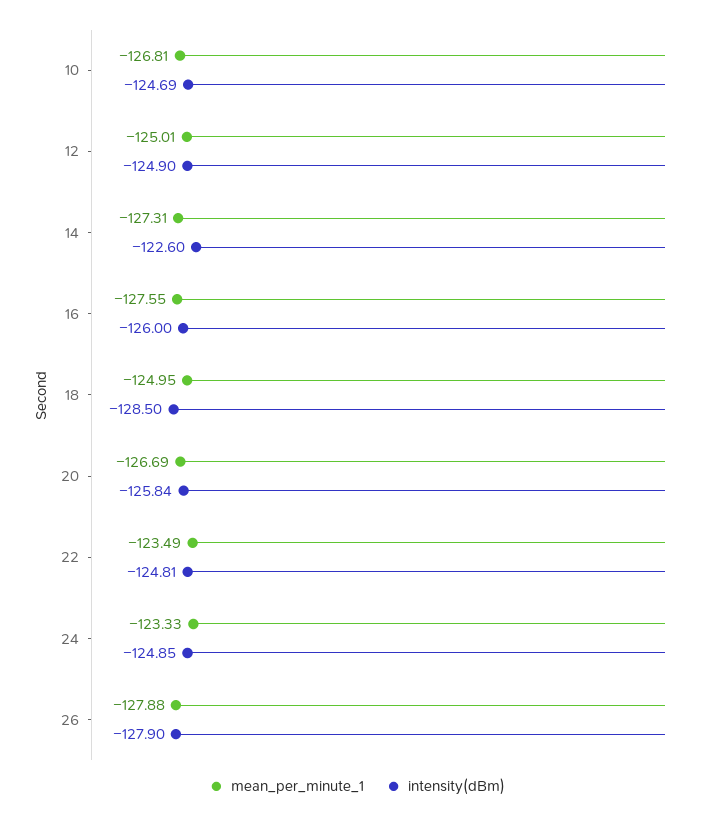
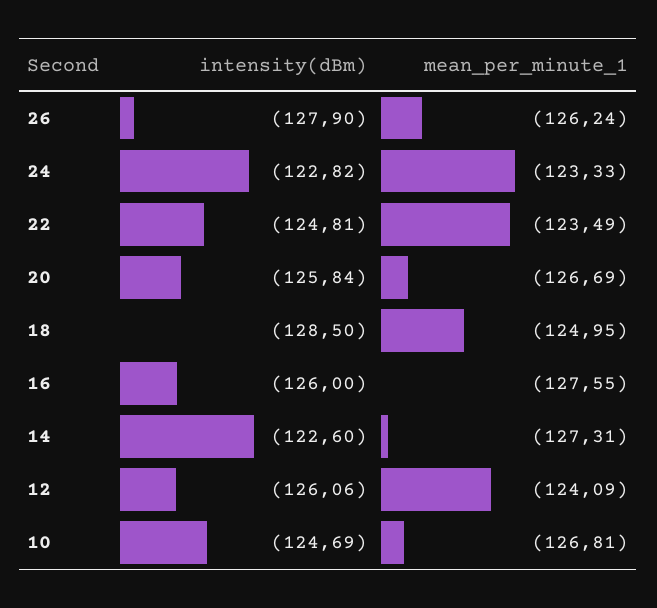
mean_per_minute_1, 12: -125.01 -> -124.09
intensity(dBm), 12: -124.9 -> -126.06
intensity(dBm), 24: -124.85 -> -122.82
mean_per_minute_1, 26: -127.88 -> -126.24

